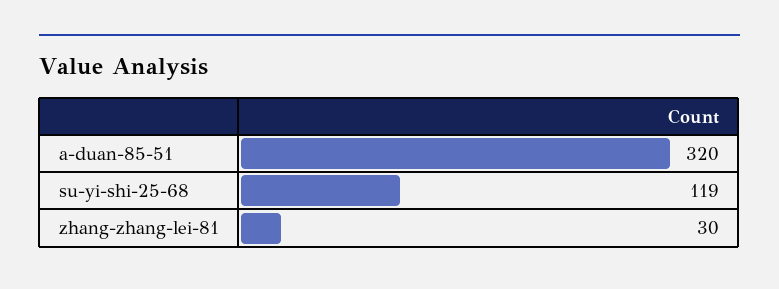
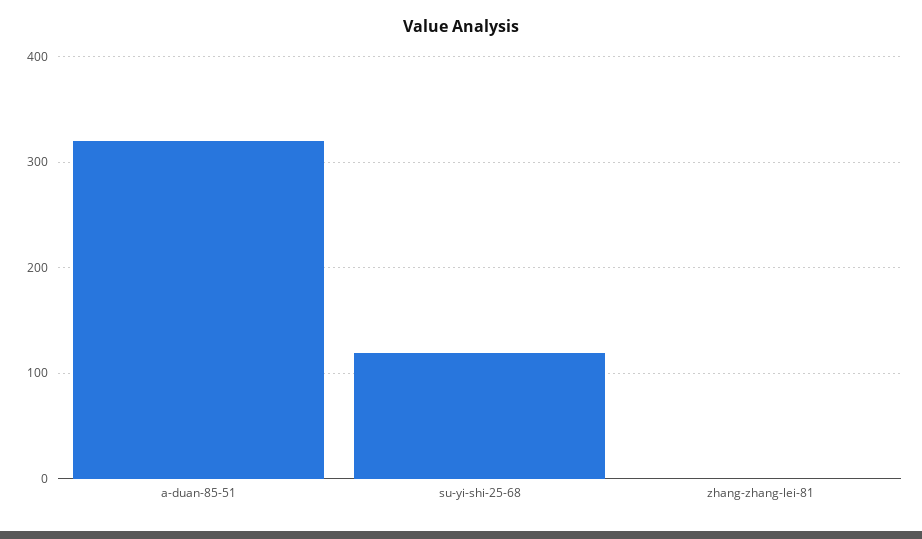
zhang-zhang-lei-81: 30 -> 0

